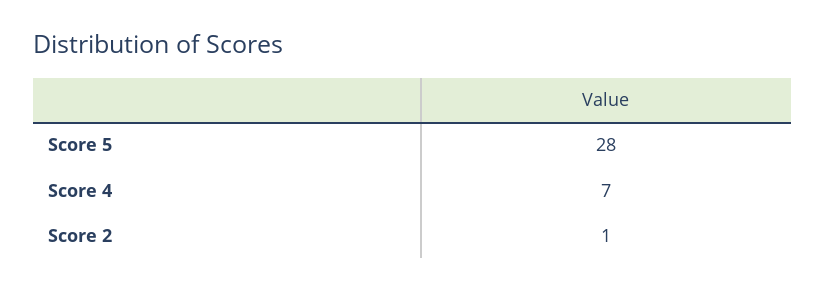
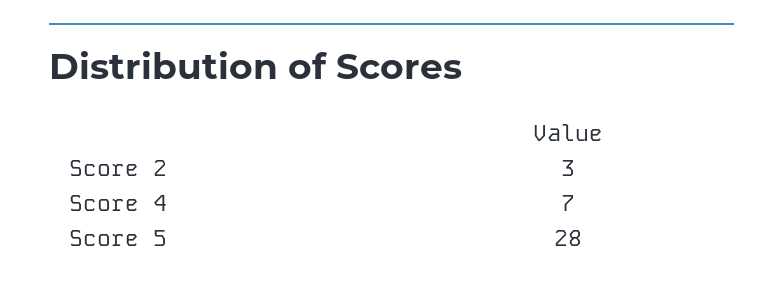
Score 2: 1 -> 3

